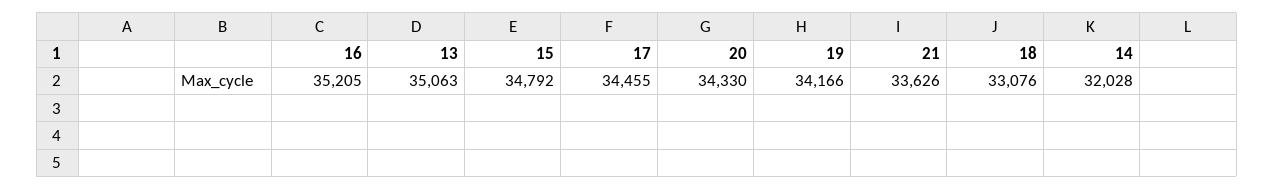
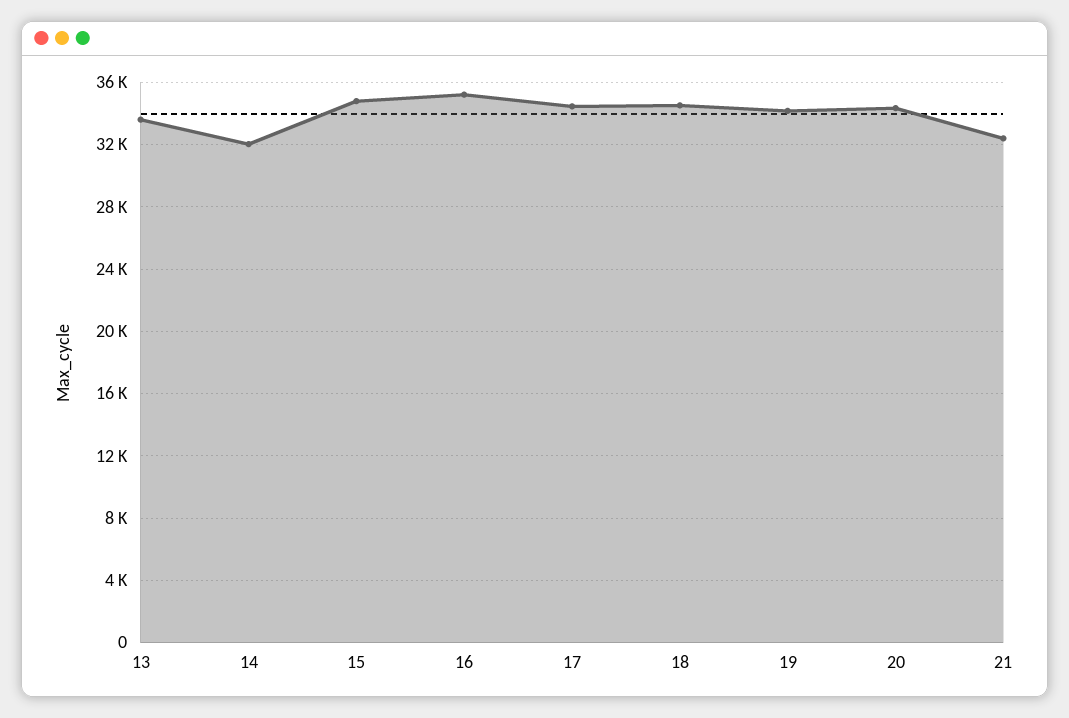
13: 35063 -> 33500
21: 33626 -> 32500
18: 33076 -> 34500

